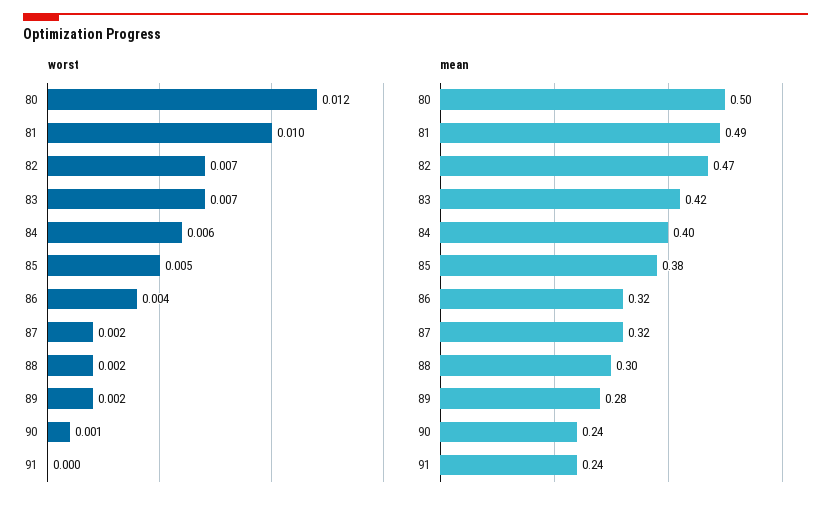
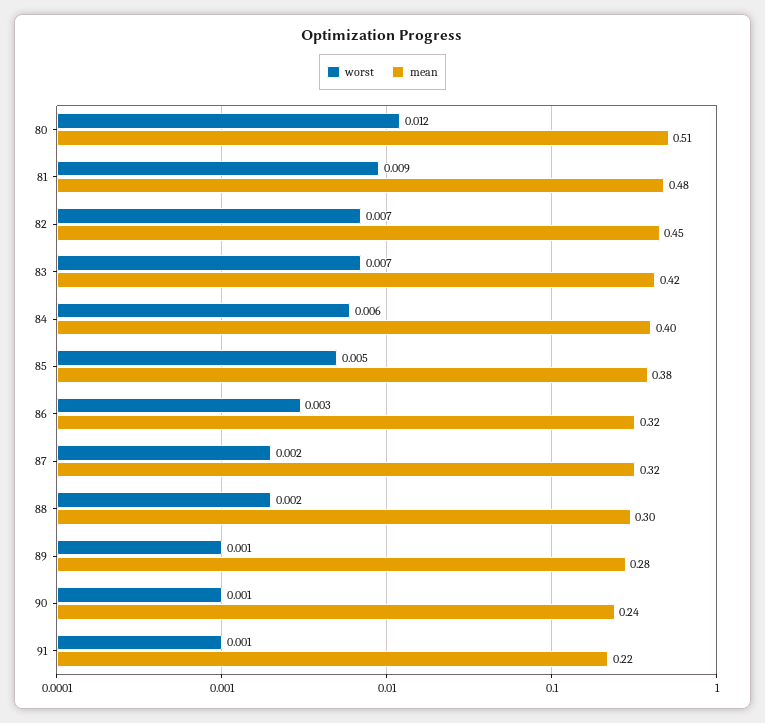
worst, 81: 0.01 -> 0.009
worst, 86: 0.004 -> 0.003
worst, 89: 0.002 -> 0.001
worst, 91: 0 -> 0.001
mean, 80: 0.5 -> 0.51
mean, 81: 0.49 -> 0.48
mean, 82: 0.47 -> 0.45
mean, 91: 0.24 -> 0.22

